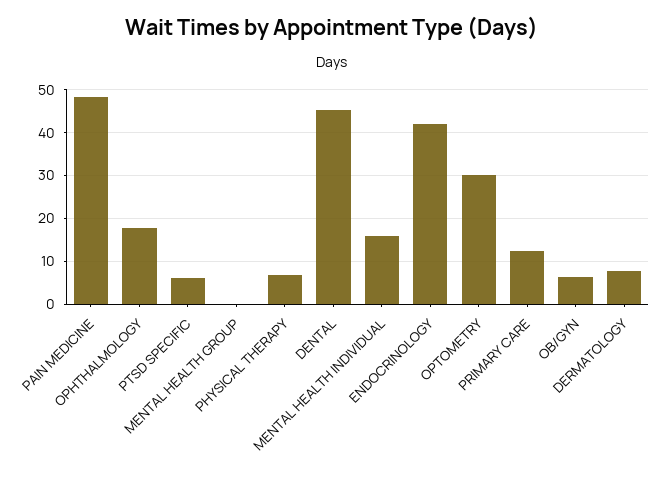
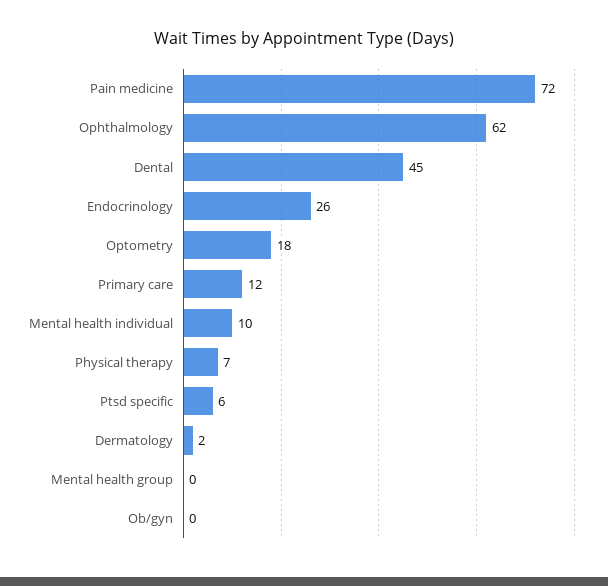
PAIN MEDICINE: 48 -> 72
OPHTHALMOLOGY: 18 -> 62
MENTAL HEALTH INDIVIDUAL: 16 -> 10
ENDOCRINOLOGY: 42 -> 26
OPTOMETRY: 30 -> 18
OB/GYN: 6 -> 0
DERMATOLOGY: 8 -> 2

